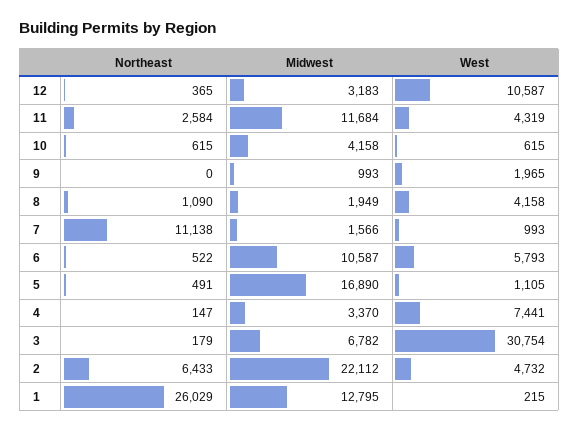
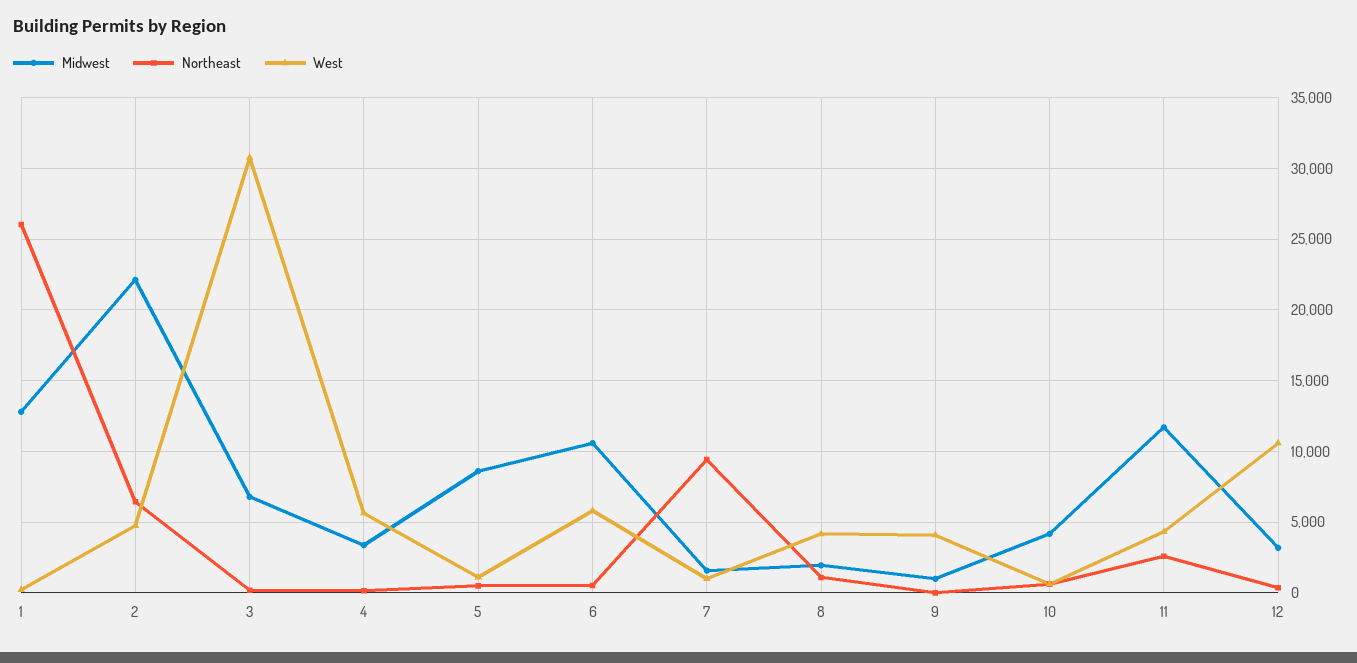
West, 9: 1965 -> 4000
Northeast, 7: 11138 -> 9500
Midwest, 5: 16890 -> 8500
West, 4: 7441 -> 5500

